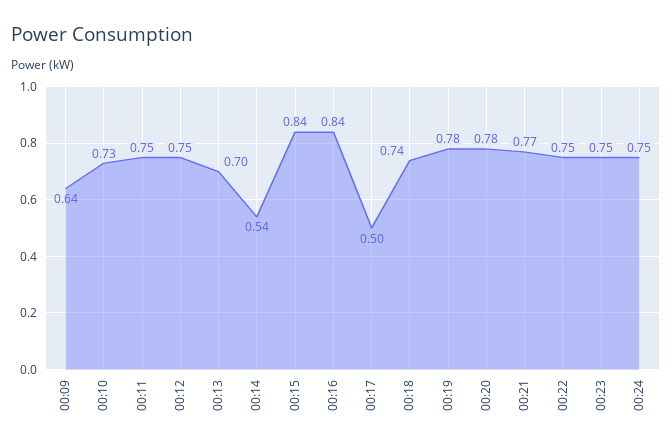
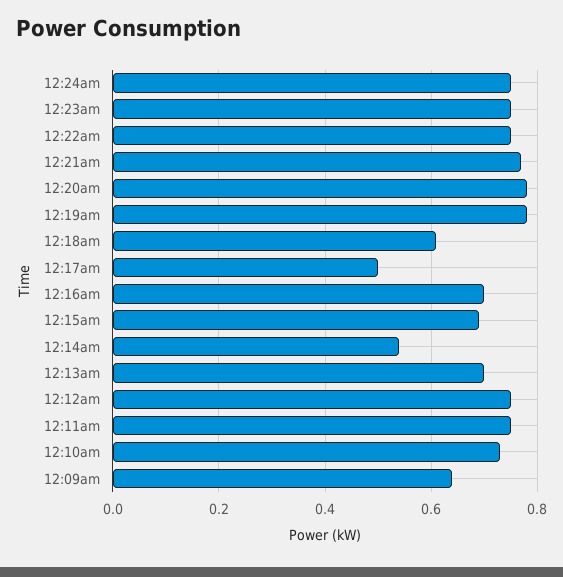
00:15: 0.84 -> 0.7
00:16: 0.84 -> 0.7
00:18: 0.74 -> 0.6

